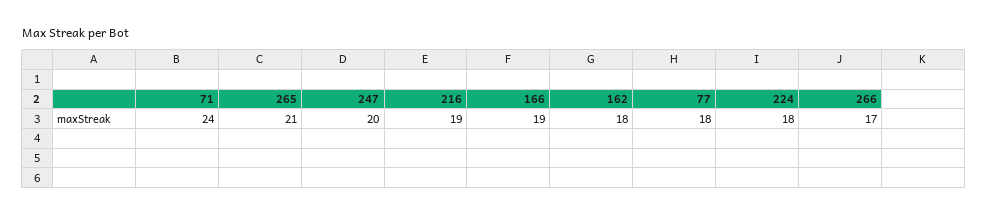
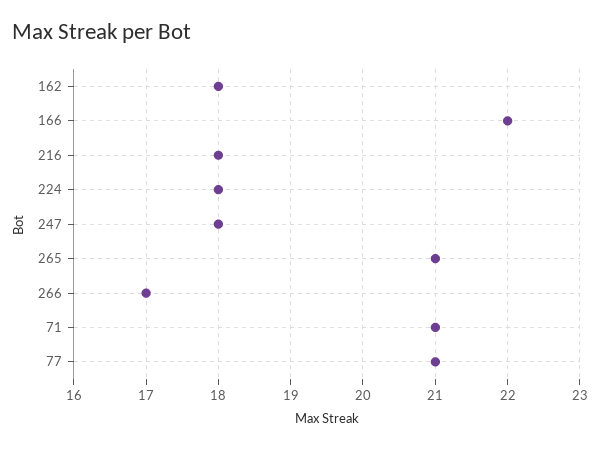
71: 24 -> 21
247: 20 -> 18
216: 19 -> 18
166: 19 -> 22
77: 18 -> 21

